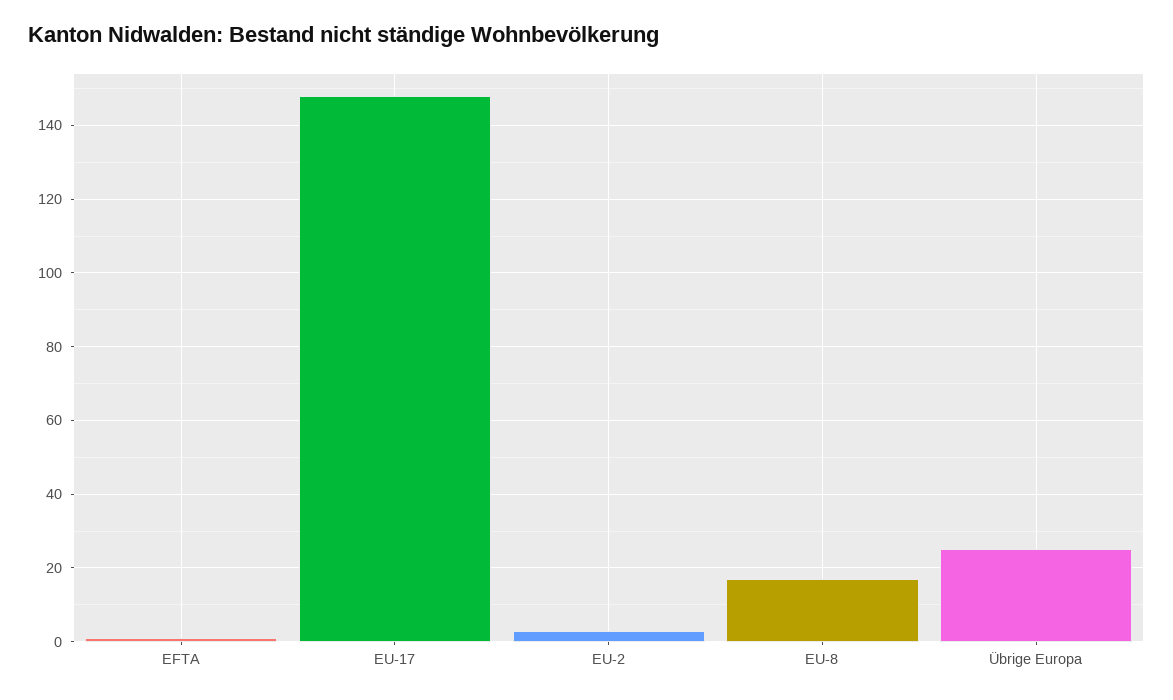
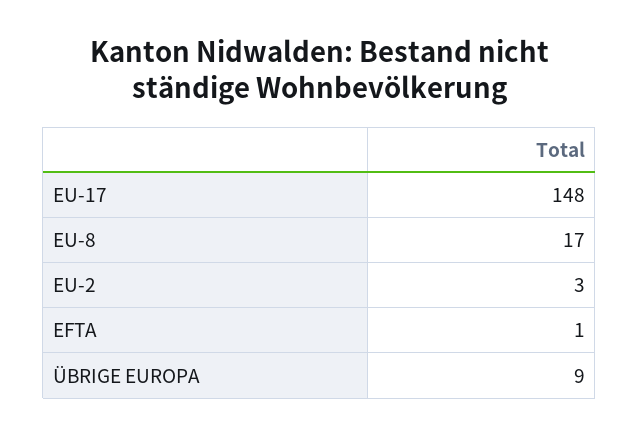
Übrige Europa: 25 -> 9

